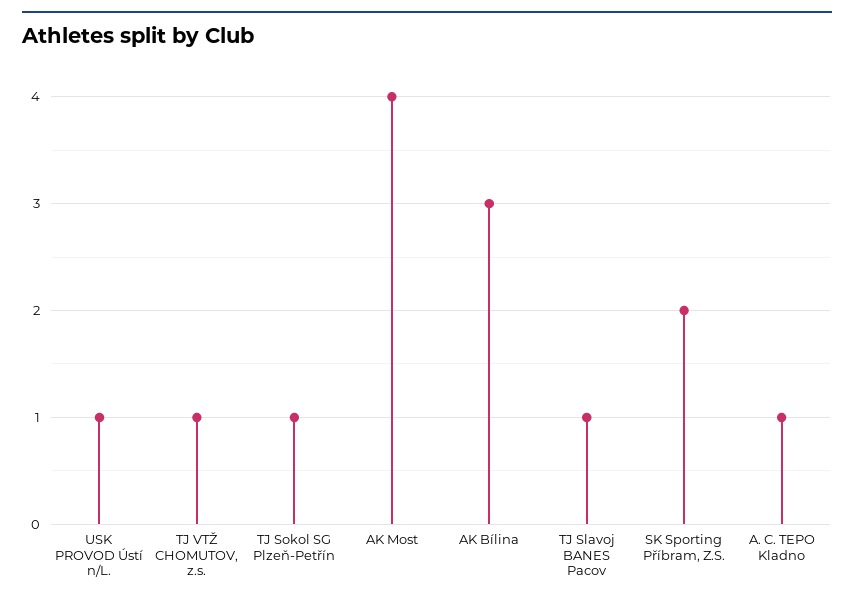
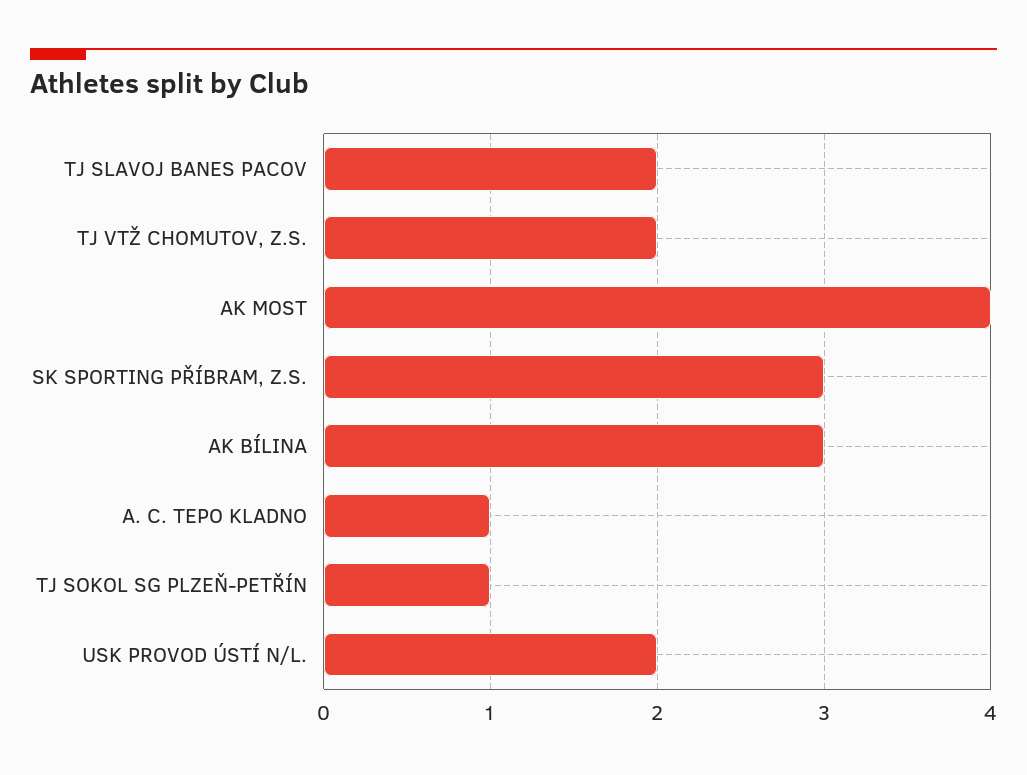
USK PROVOD Ústí n/L.: 1 -> 2
TJ VTŽ CHOMUTOV, z.s.: 1 -> 2
TJ Slavoj BANES Pacov: 1 -> 2
SK Sporting Příbram, Z.S.: 2 -> 3

